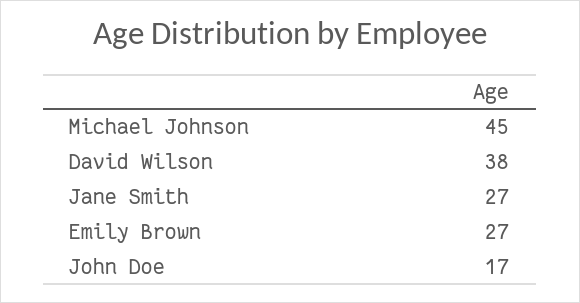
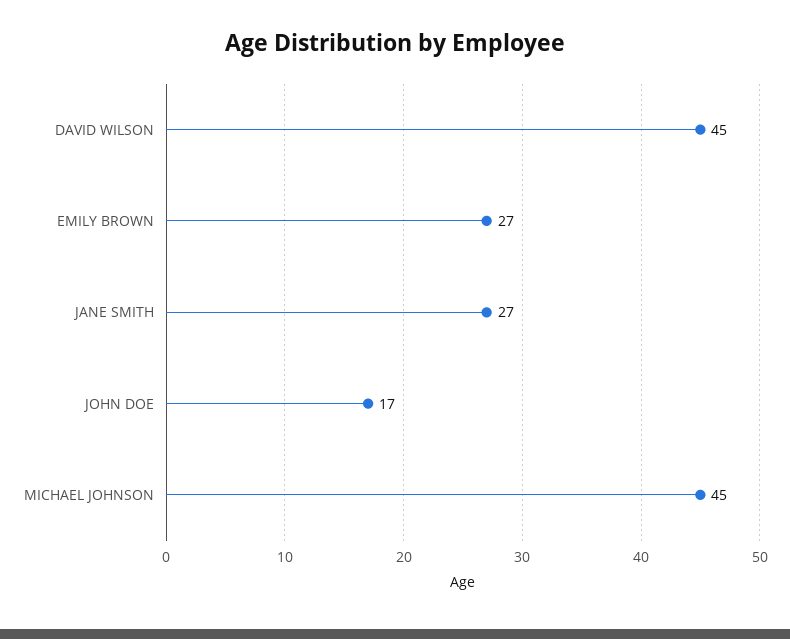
David Wilson: 38 -> 45

